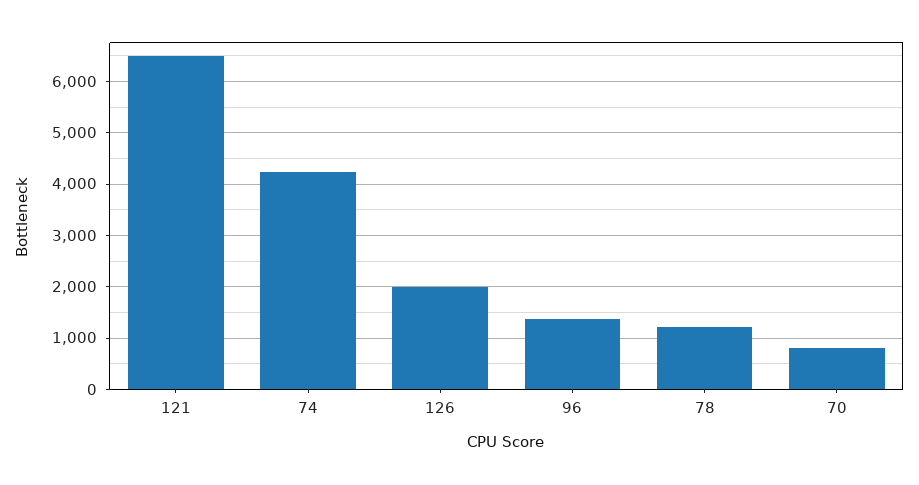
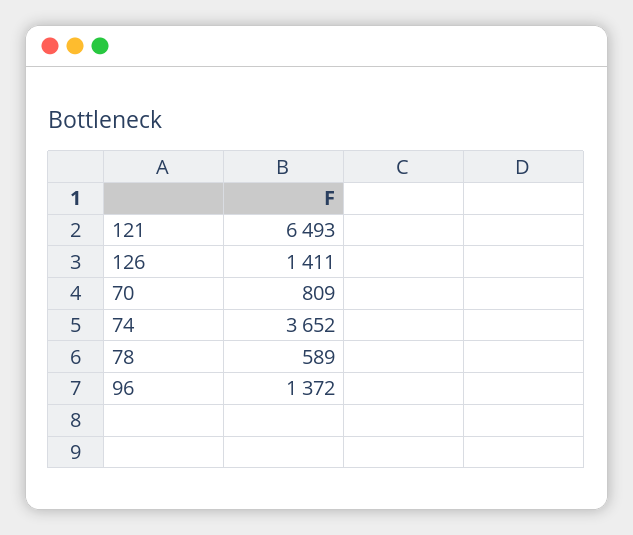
74: 4200 -> 3652
126: 2000 -> 1411
78: 1200 -> 589

